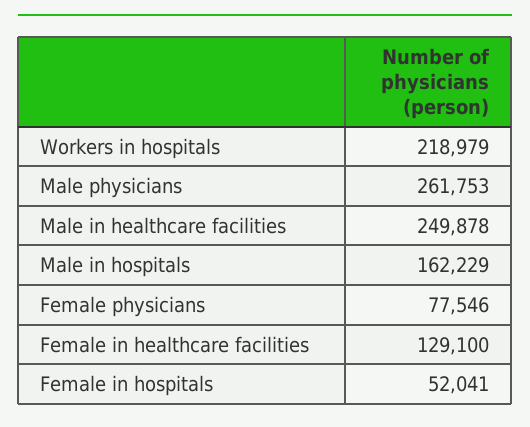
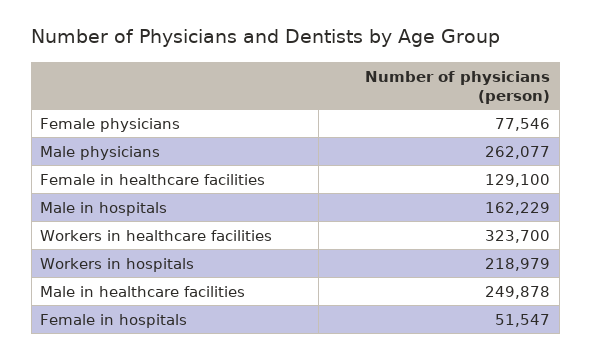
Male physicians: 261753 -> 262077
Female in hospitals: 52041 -> 51547
Workers in healthcare facilities: none -> 323700

